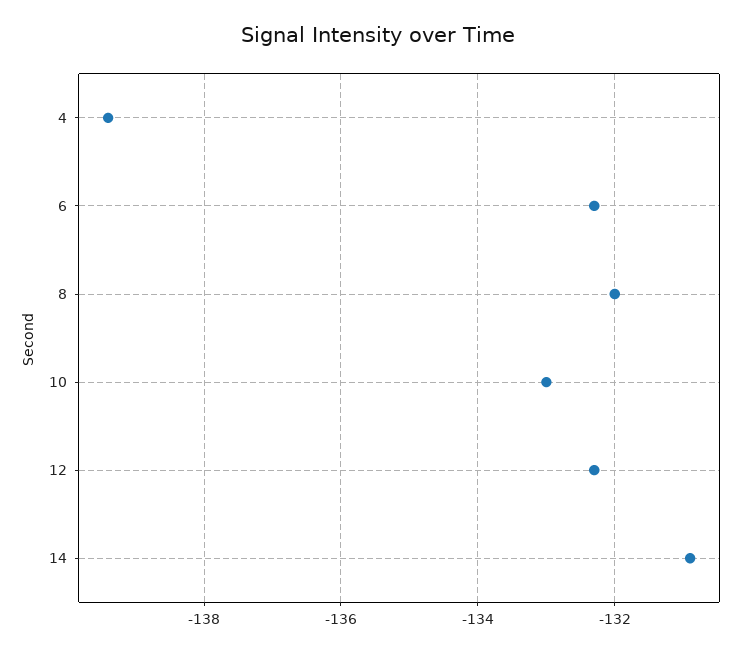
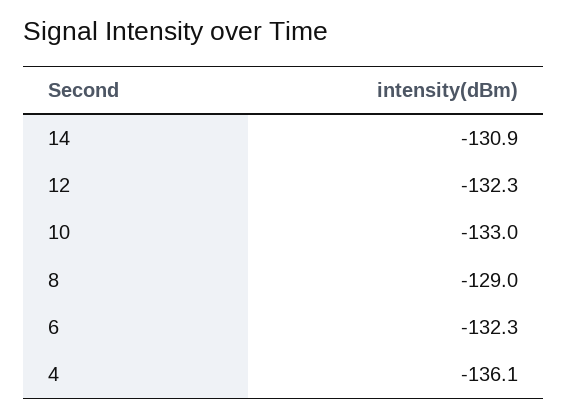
4: -139.5 -> -136.1
8: -132 -> -129

